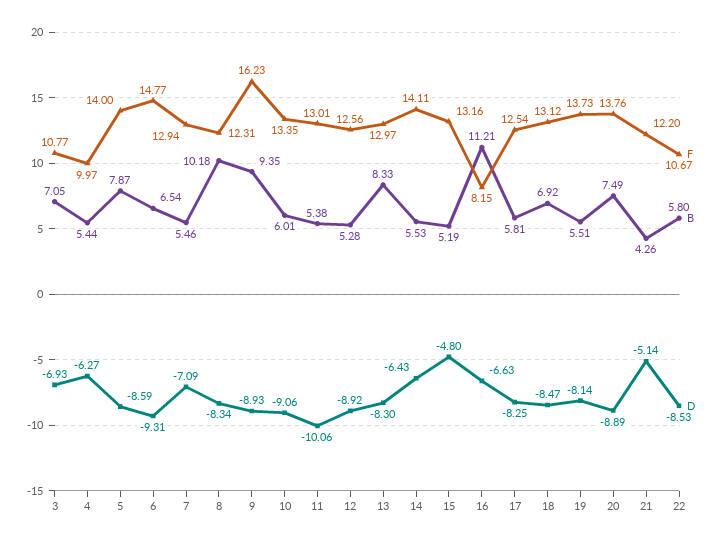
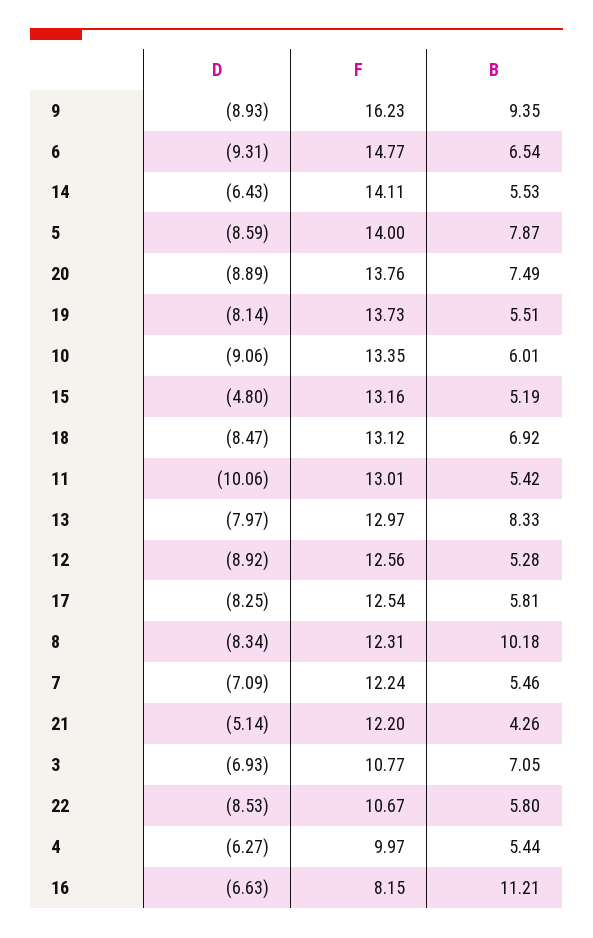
F, 7: 12.94 -> 12.24
B, 11: 5.38 -> 5.42
D, 13: -8.3 -> -7.97

